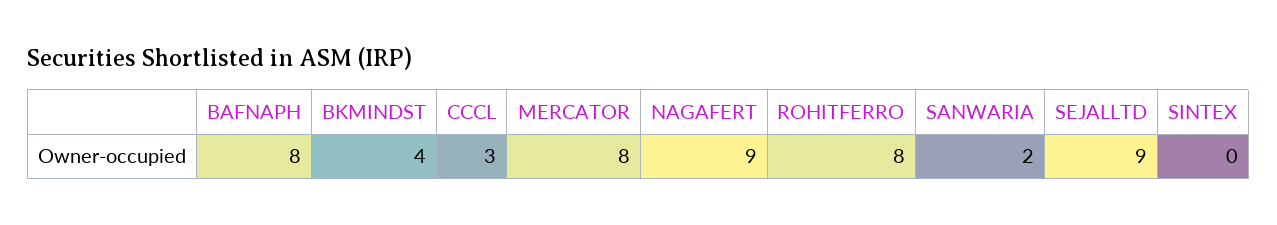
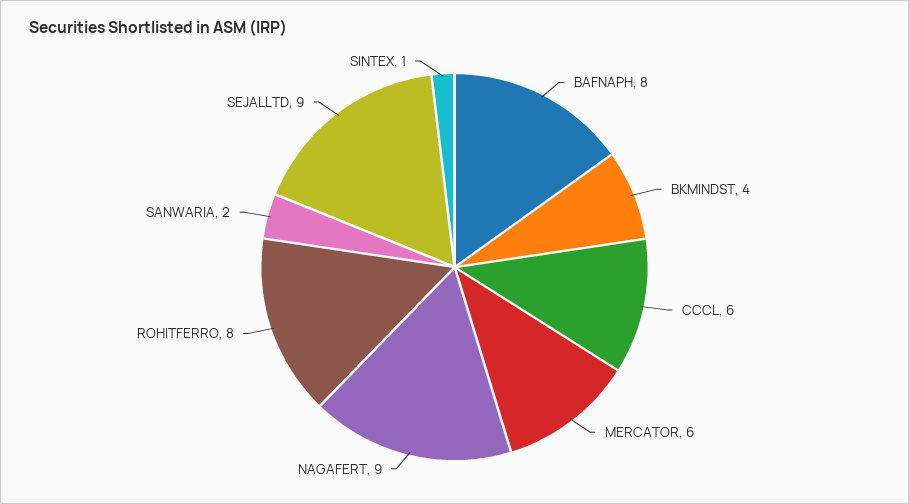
CCCL: 3 -> 6
MERCATOR: 8 -> 6
SINTEX: 0 -> 1

